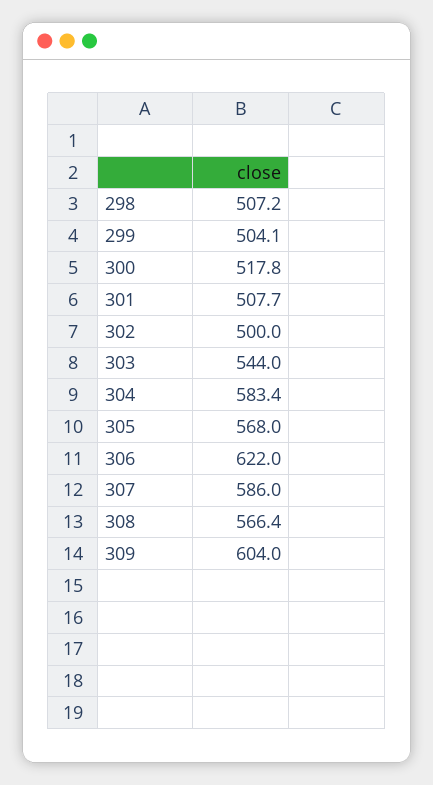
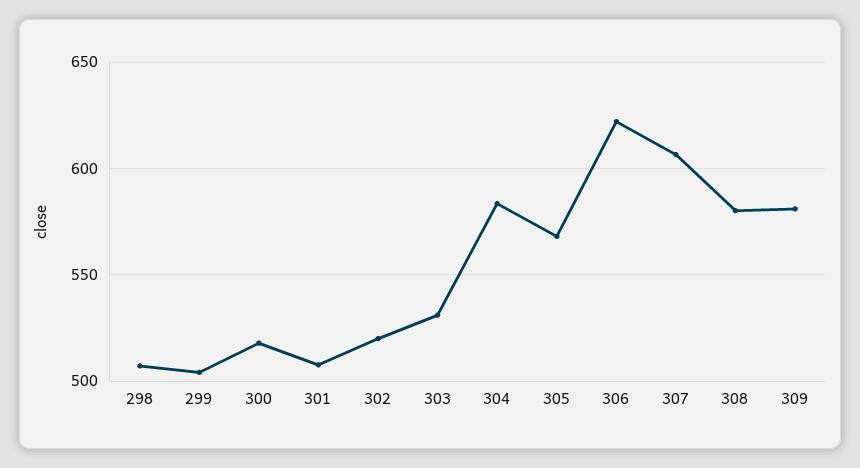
302: 500 -> 520
303: 544 -> 530
307: 586 -> 605
308: 566.4 -> 580
309: 604 -> 580

